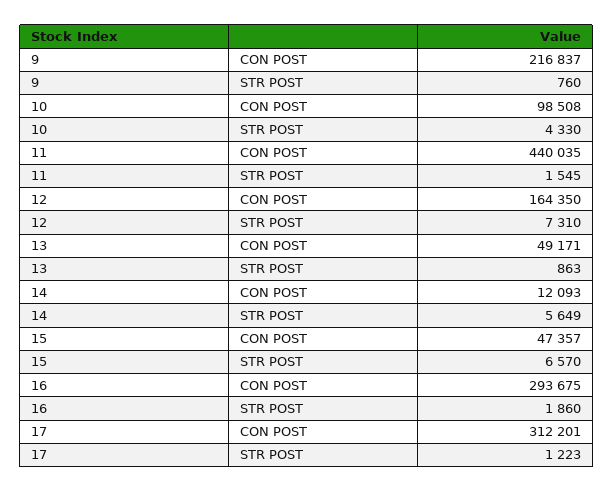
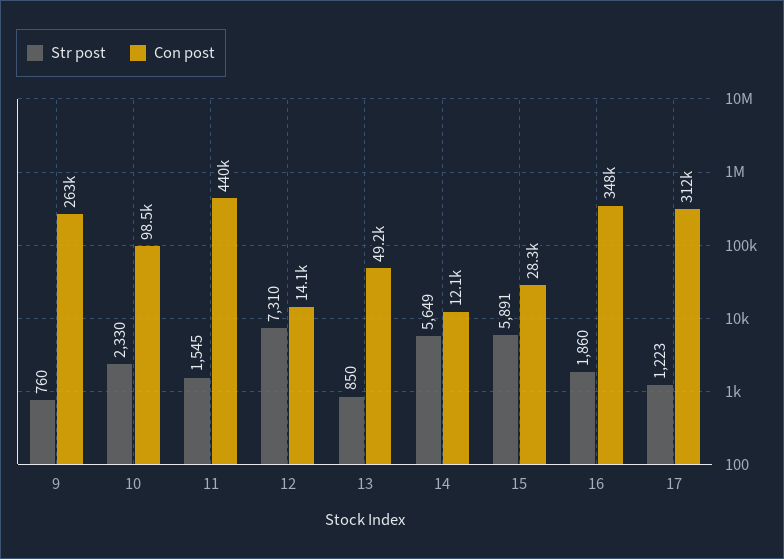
CON POST, 9: 216837 -> 263000
STR POST, 10: 4330 -> 2330
CON POST, 12: 164350 -> 14100
STR POST, 13: 863 -> 850
CON POST, 15: 47357 -> 28300
STR POST, 15: 6570 -> 5891
CON POST, 16: 293675 -> 348000

